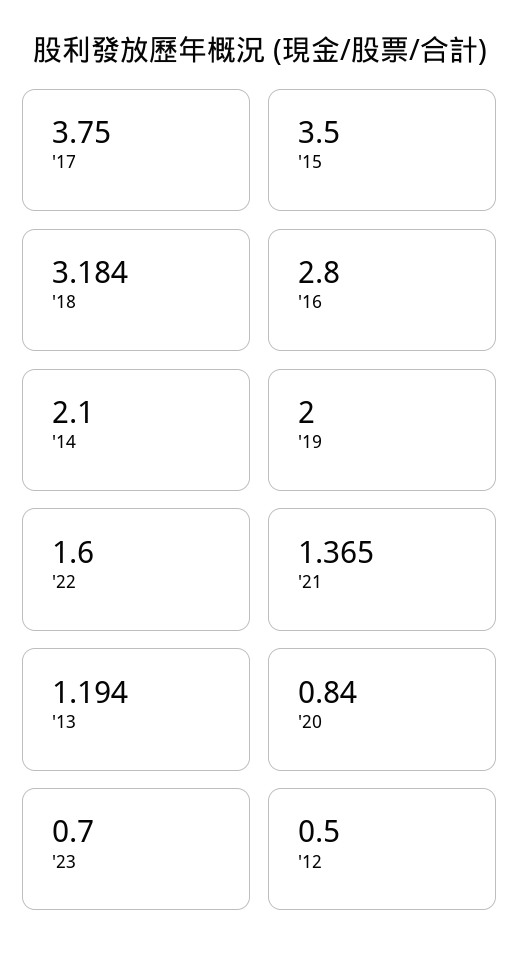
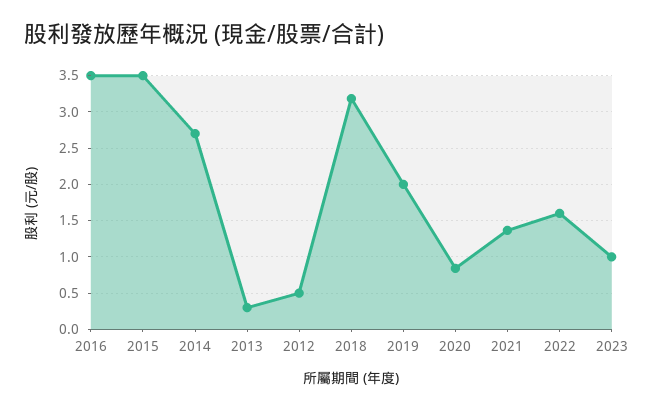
'17: 3.75 -> none
'16: 2.8 -> 3.5
'14: 2.1 -> 2.7
'13: 1.194 -> 0.3
'23: 0.7 -> 1

